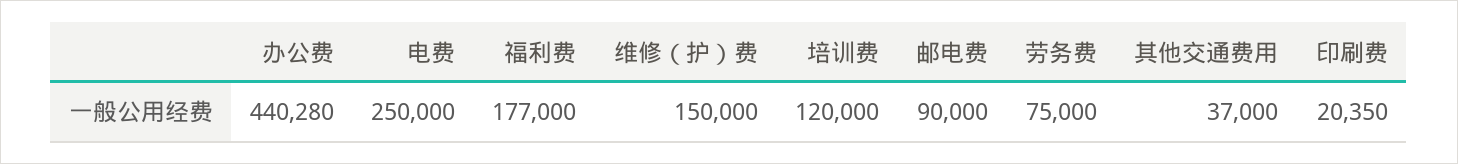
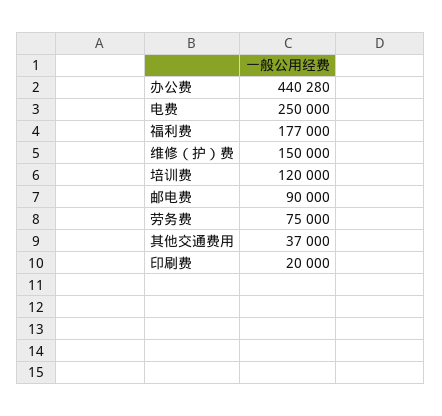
印刷费: 20350 -> 20000

